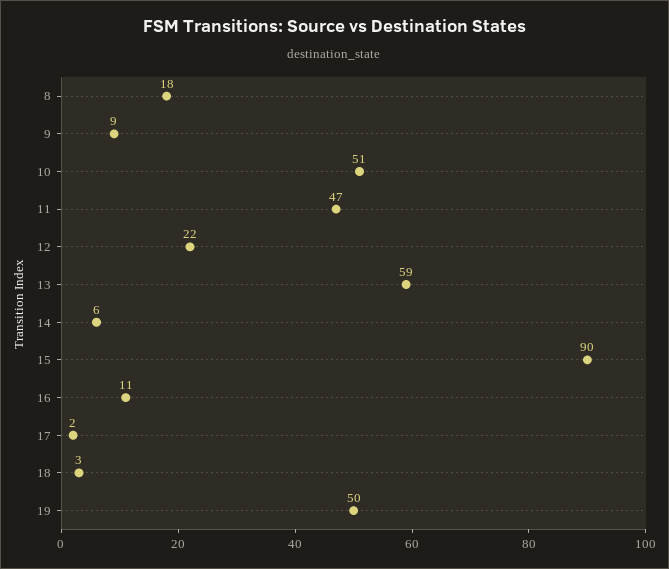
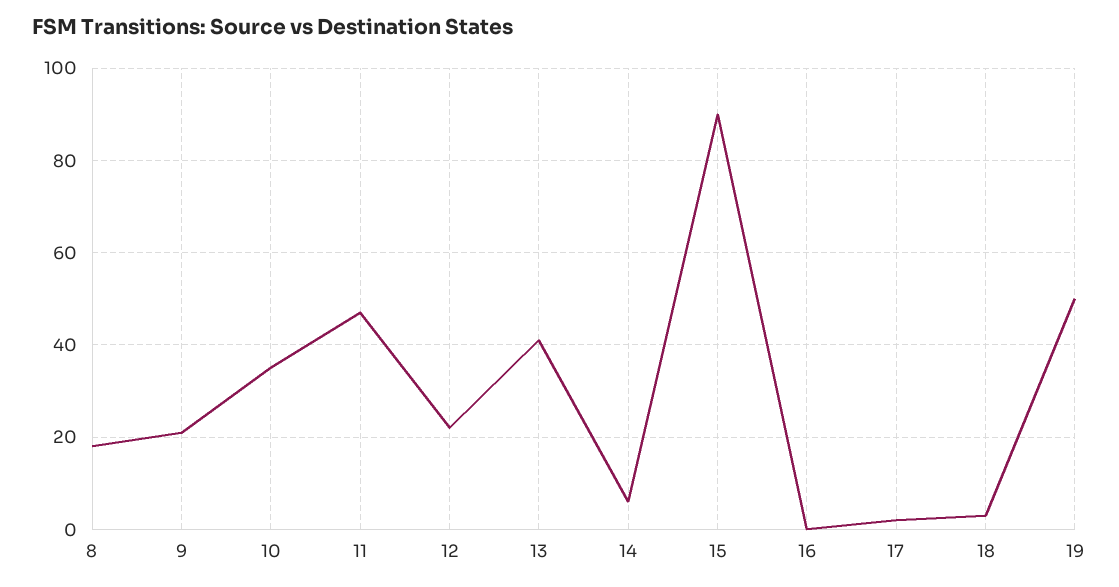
9: 9 -> 20
10: 51 -> 35
13: 59 -> 40
16: 11 -> 0

